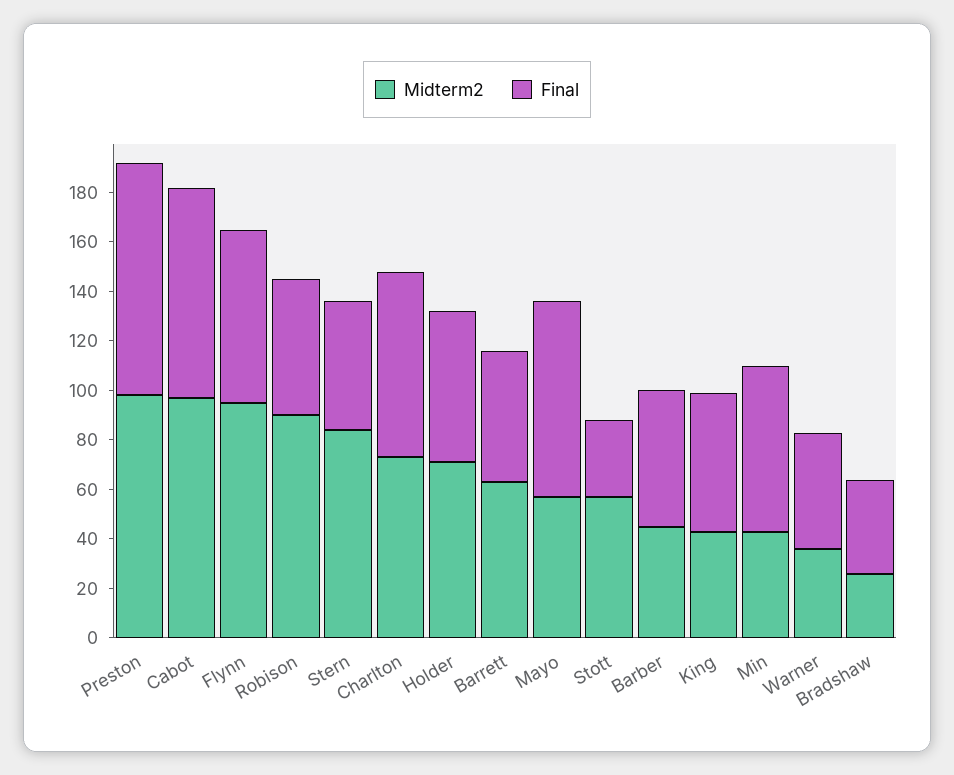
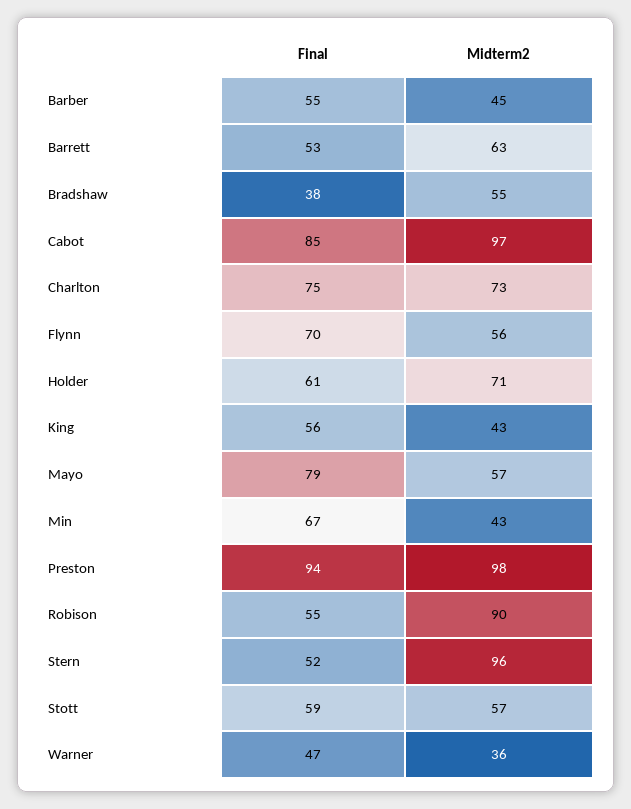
Midterm2, Flynn: 95 -> 56
Midterm2, Stern: 85 -> 96
Final, Stott: 30 -> 59
Midterm2, Bradshaw: 25 -> 55

